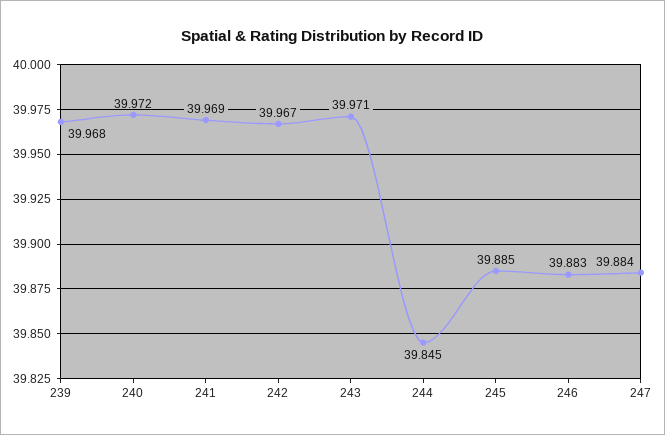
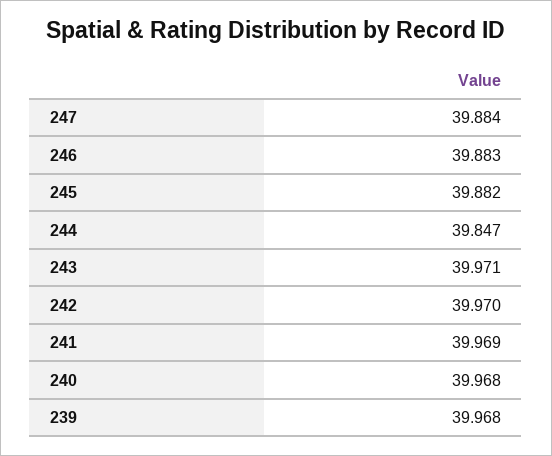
240: 39.972 -> 39.968
242: 39.967 -> 39.97
244: 39.845 -> 39.847
245: 39.885 -> 39.882

